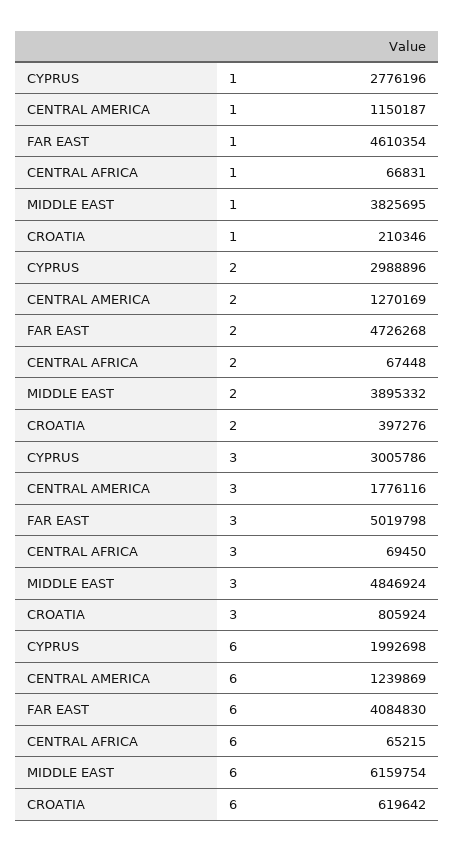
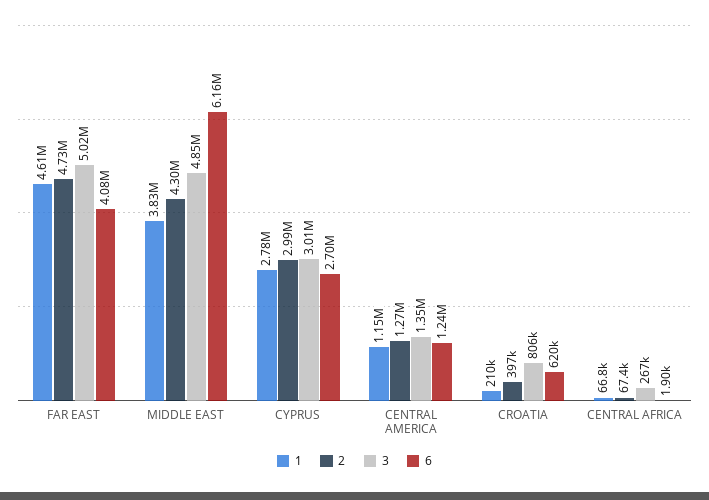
2, MIDDLE EAST: 3895332 -> 4300000
3, CENTRAL AMERICA: 1776116 -> 1350000
3, CENTRAL AFRICA: 69450 -> 267000
6, CYPRUS: 1992698 -> 2700000
6, CENTRAL AFRICA: 65215 -> 1900

